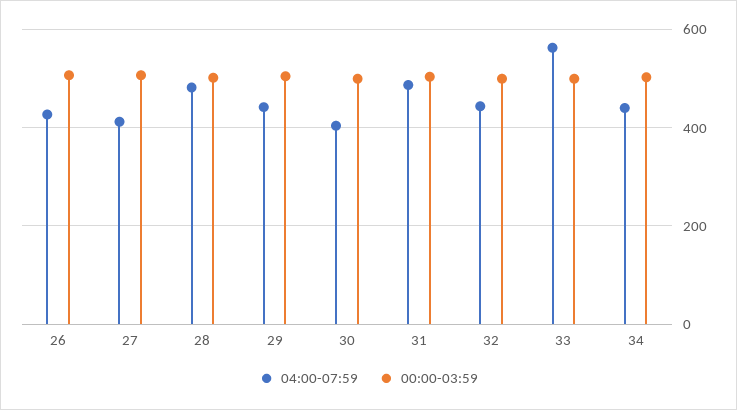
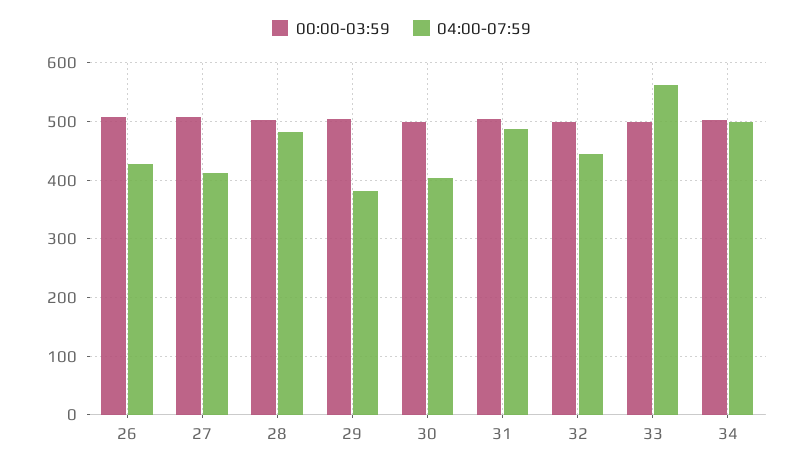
04:00-07:59, 29: 440 -> 380
04:00-07:59, 34: 440 -> 500

